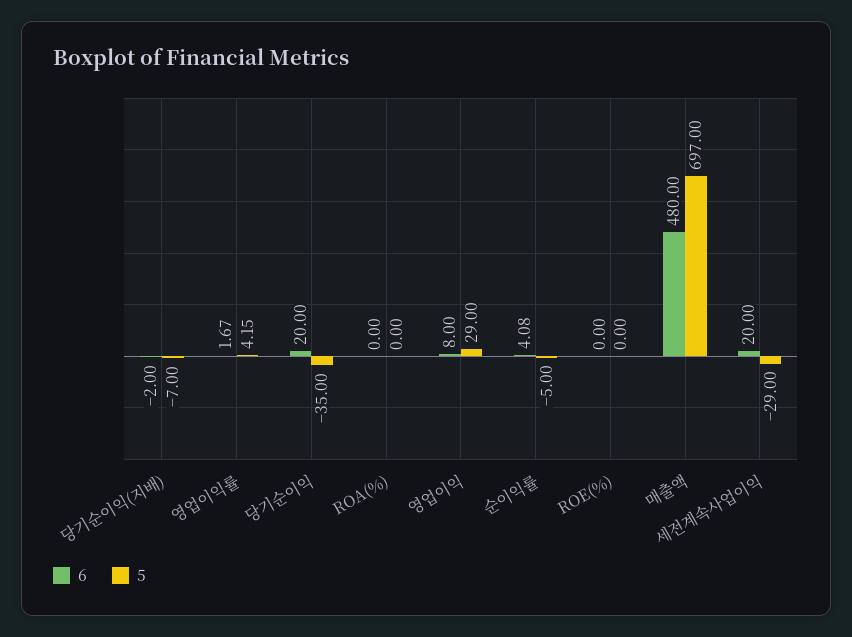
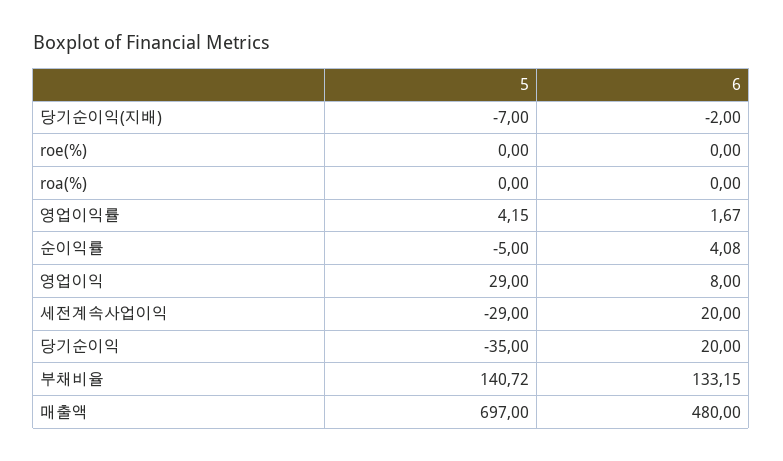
5, 부채비율: none -> 140.72
6, 부채비율: none -> 133.15

